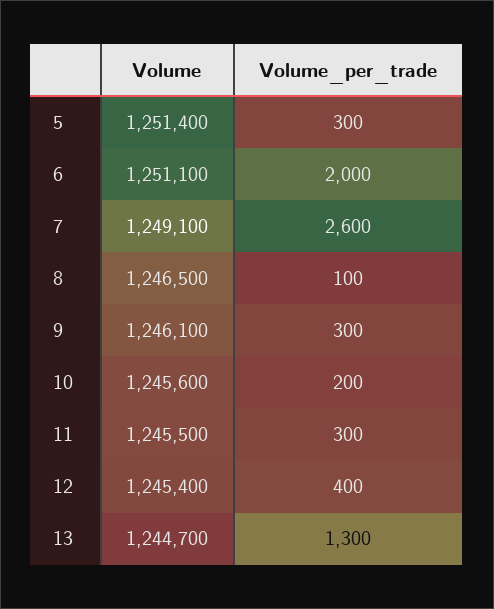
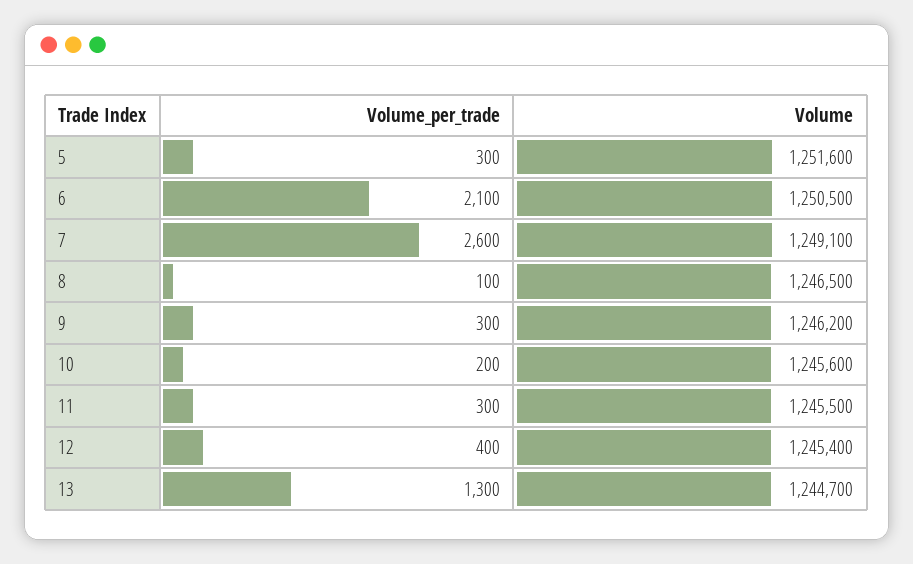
Volume, 5: 1251400 -> 1251600
Volume, 6: 1251100 -> 1250500
Volume_per_trade, 6: 2000 -> 2100
Volume, 9: 1246100 -> 1246200

